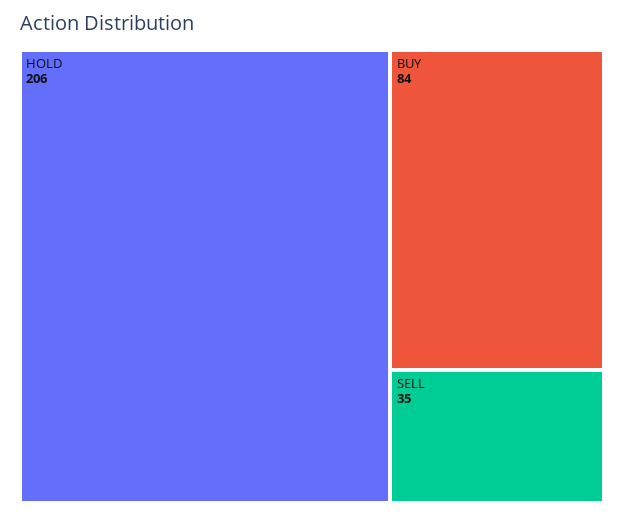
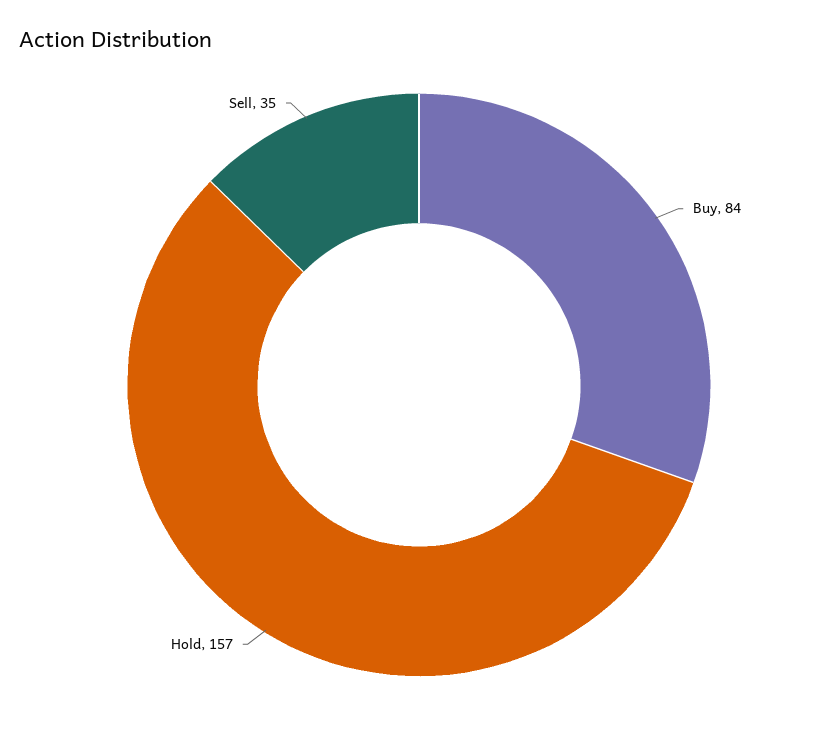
HOLD: 206 -> 157

